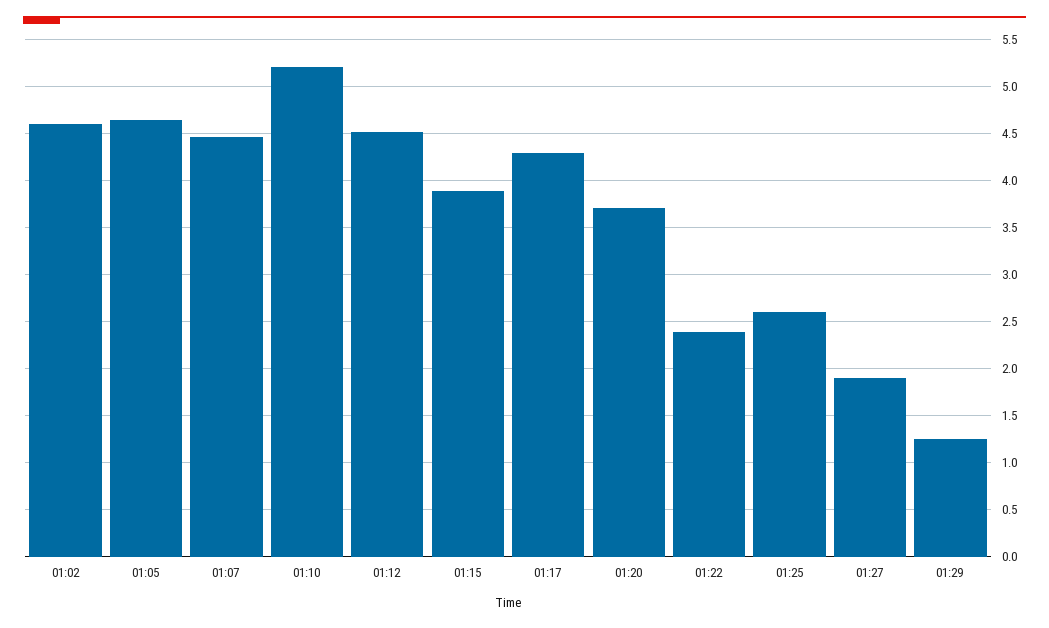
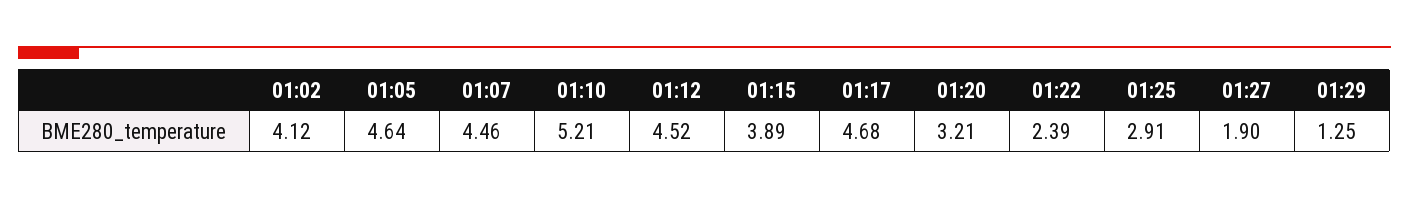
01:02: 4.6 -> 4.12
01:17: 4.3 -> 4.68
01:20: 3.7 -> 3.21
01:25: 2.6 -> 2.91

